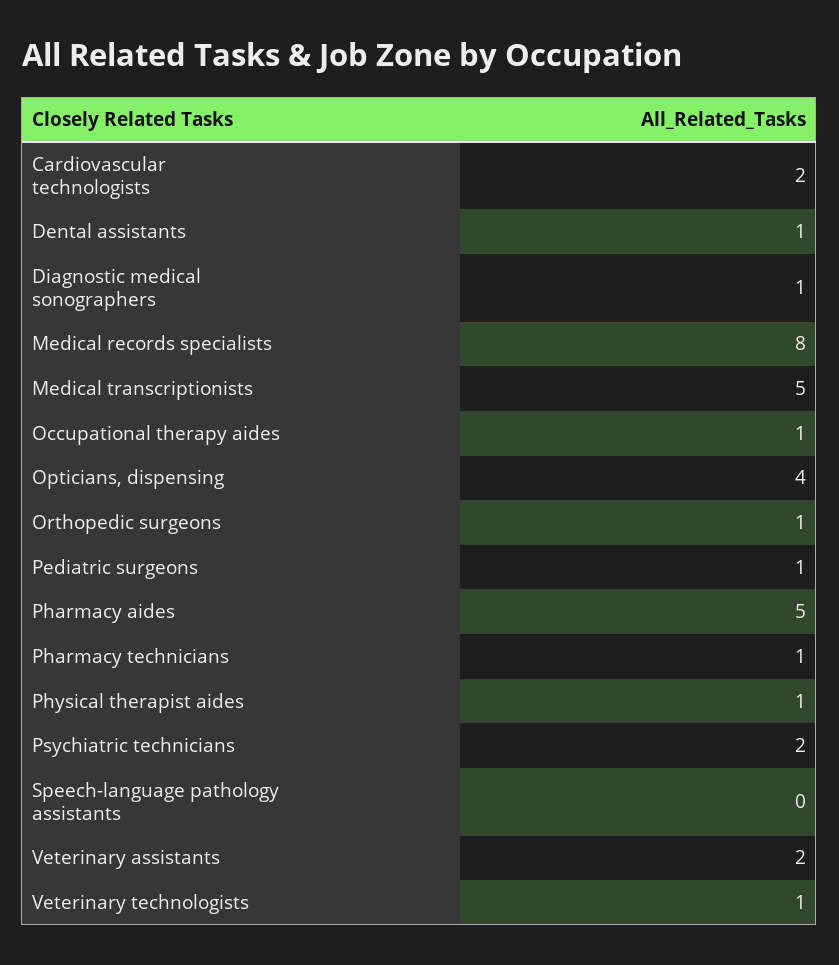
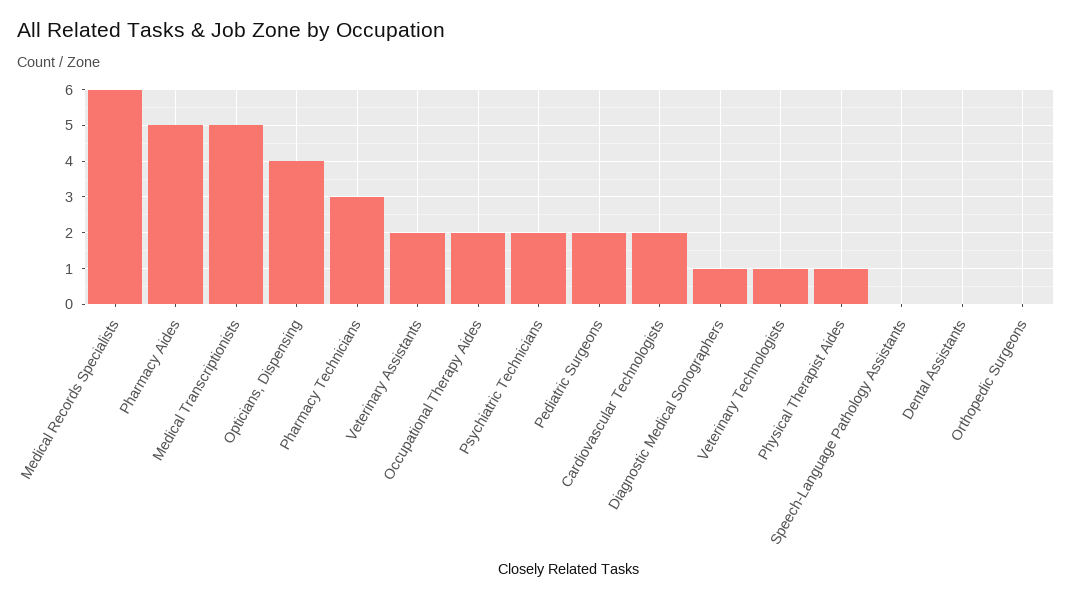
Dental assistants: 1 -> 0
Medical records specialists: 8 -> 6
Occupational therapy aides: 1 -> 2
Orthopedic surgeons: 1 -> 0
Pediatric surgeons: 1 -> 2
Pharmacy technicians: 1 -> 3

